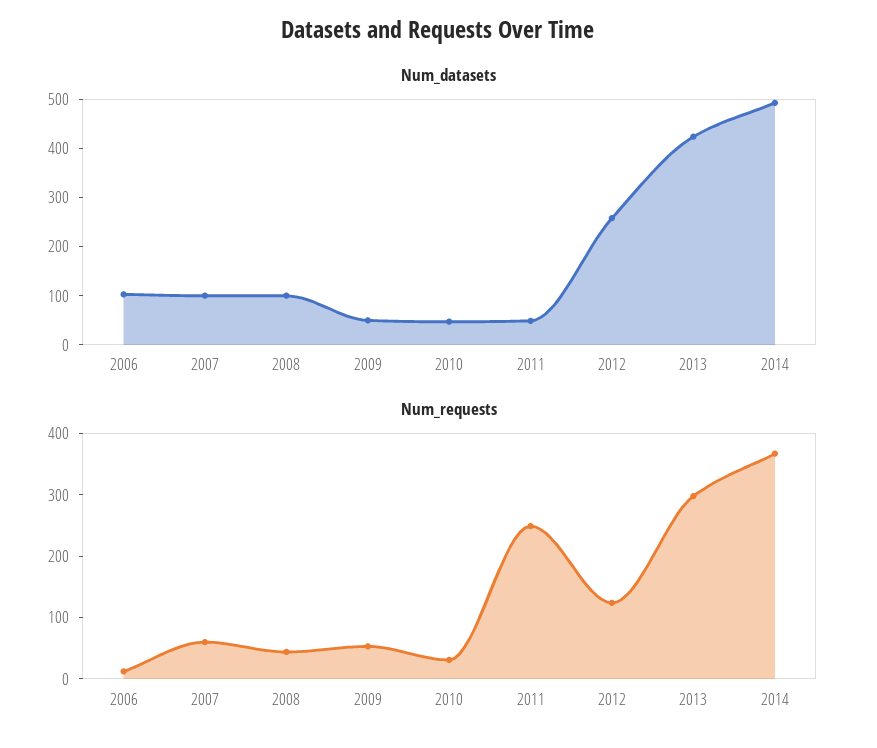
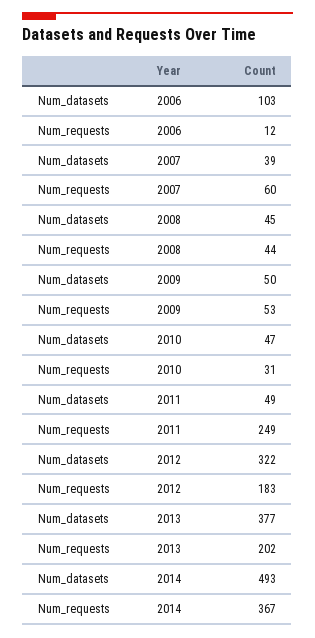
Num_datasets, 2007: 100 -> 39
Num_datasets, 2008: 100 -> 45
Num_datasets, 2012: 260 -> 322
Num_datasets, 2013: 420 -> 377
Num_requests, 2012: 120 -> 183
Num_requests, 2013: 300 -> 202

